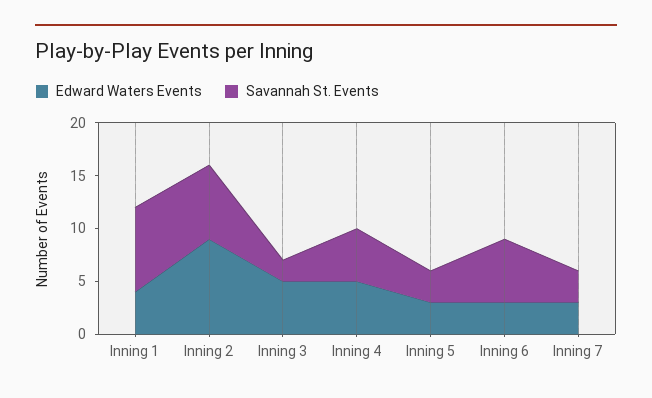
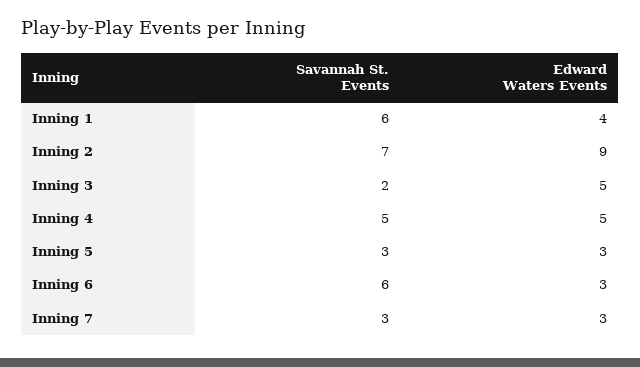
Savannah St. Events, Inning 1: 8 -> 6

